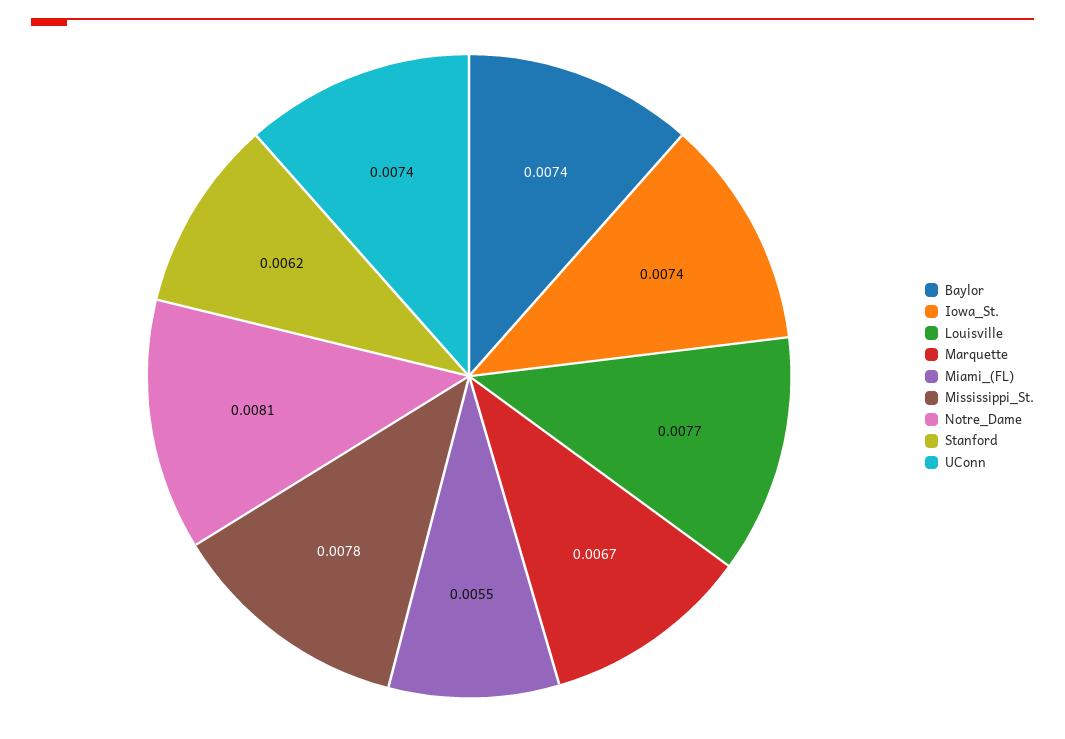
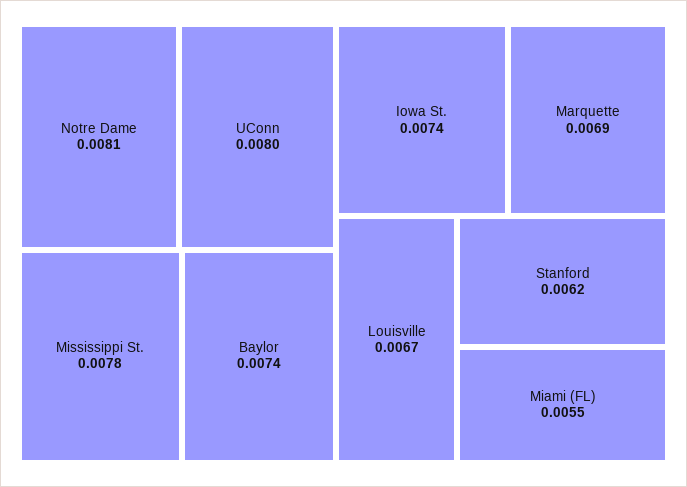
Louisville: 0.0077 -> 0.0067
Marquette: 0.0067 -> 0.0069
UConn: 0.0074 -> 0.008

